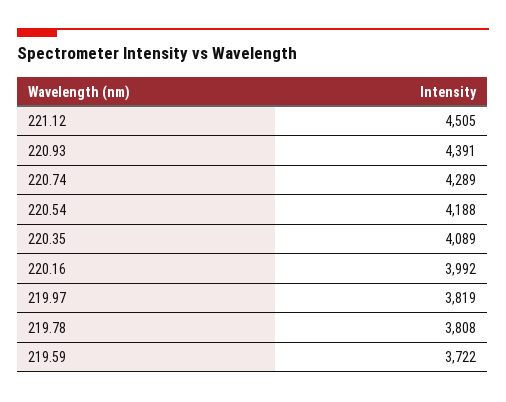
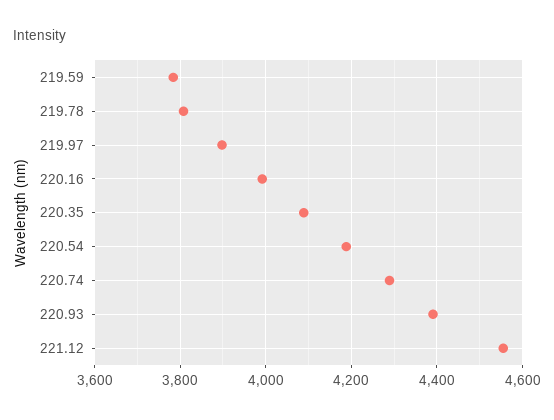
221.12: 4505 -> 4560
219.97: 3819 -> 3900
219.59: 3722 -> 3780

